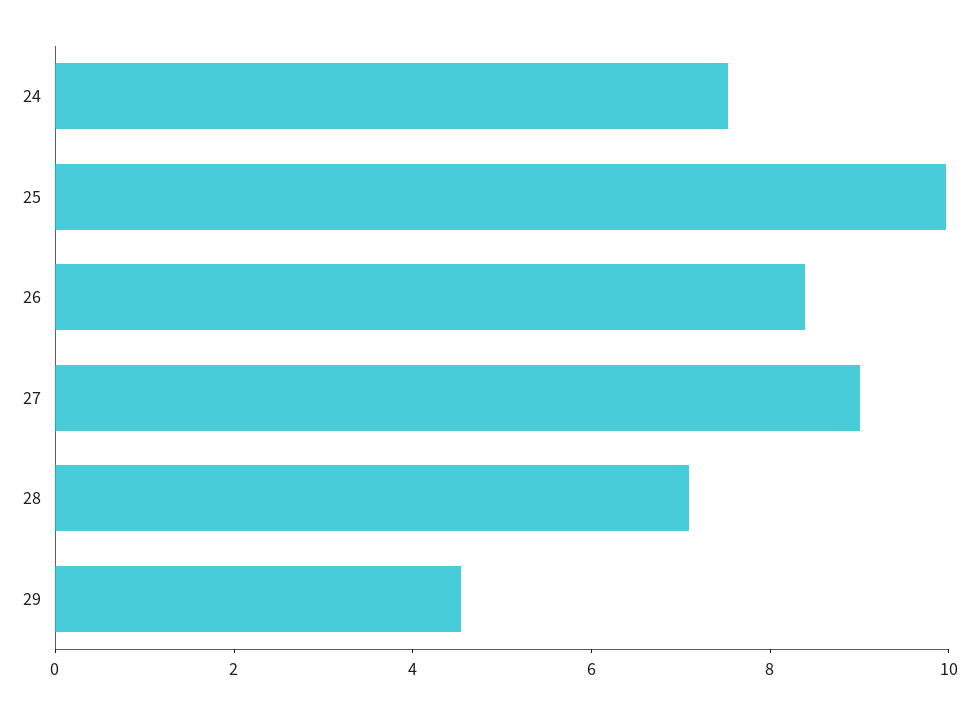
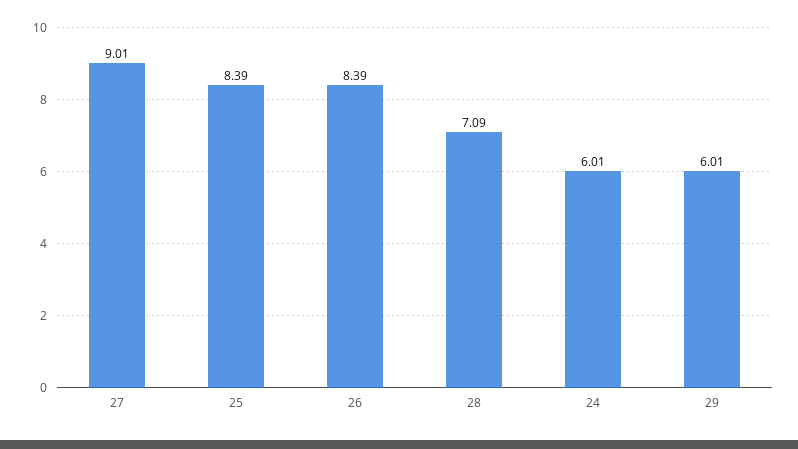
24: 7.5 -> 6.01
25: 10 -> 8.39
29: 4.5 -> 6.01

